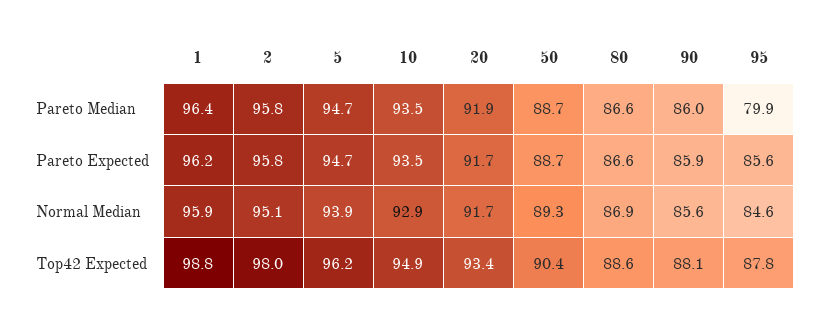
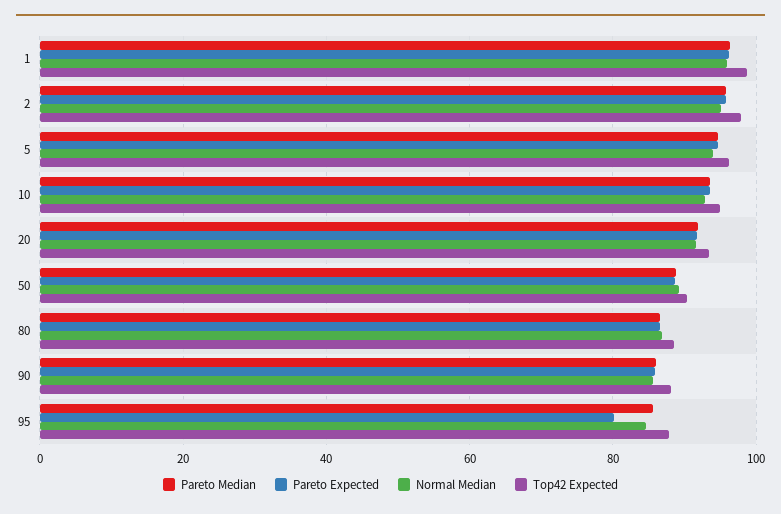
Pareto Median, 95: 79.9 -> 86
Pareto Expected, 95: 85.6 -> 80

